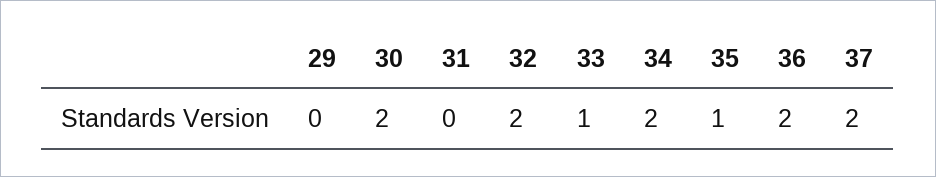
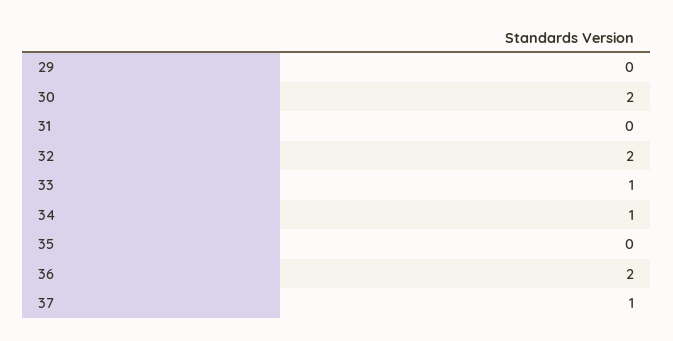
34: 2 -> 1
35: 1 -> 0
37: 2 -> 1

